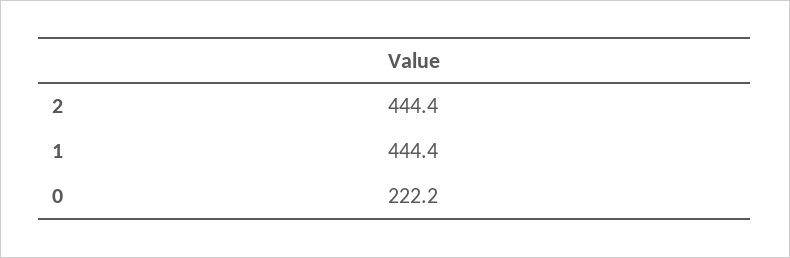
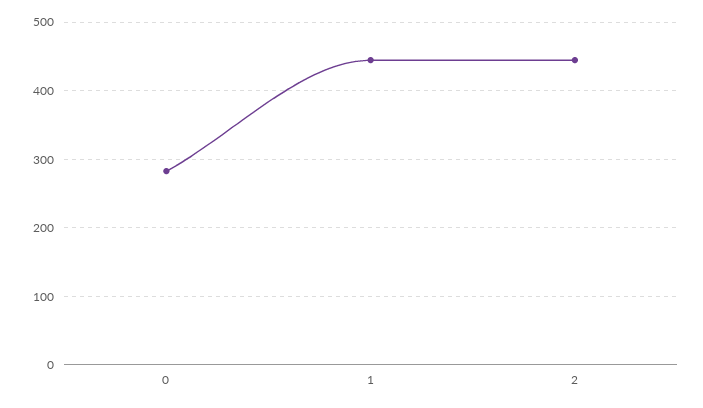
0: 222.2 -> 280

